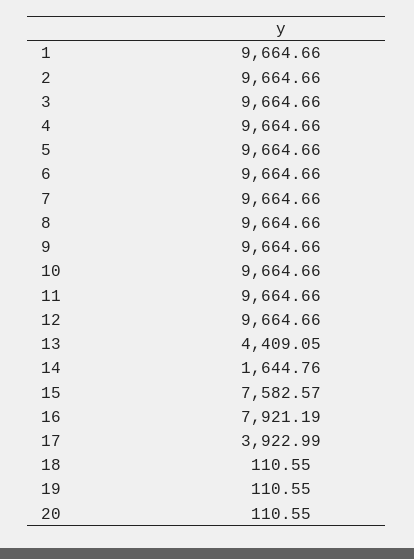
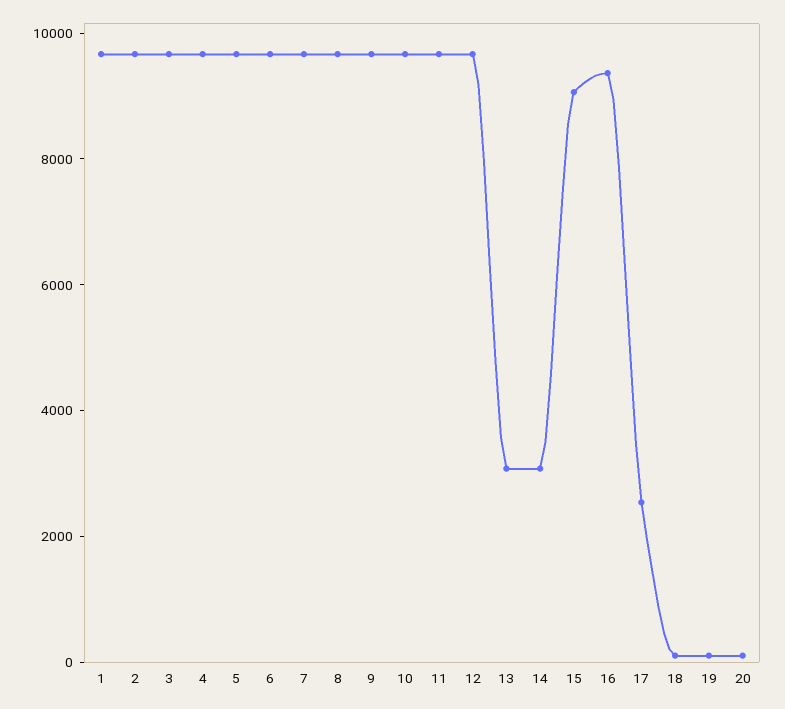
13: 4409.05 -> 3000
14: 1644.76 -> 3000
15: 7582.57 -> 9000
16: 7921.19 -> 9500
17: 3922.99 -> 2500

